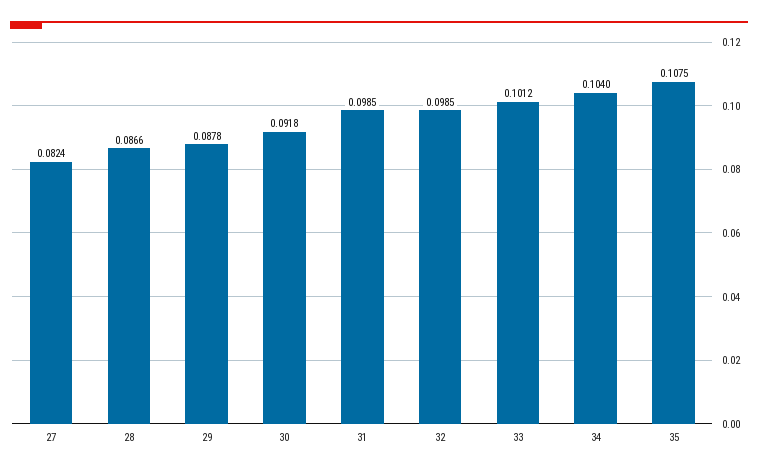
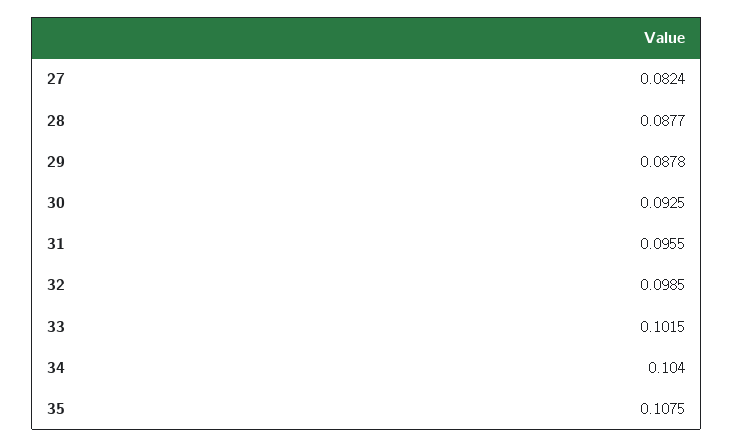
28: 0.0866 -> 0.0877
30: 0.0918 -> 0.0925
31: 0.0985 -> 0.0955
33: 0.1012 -> 0.1015

